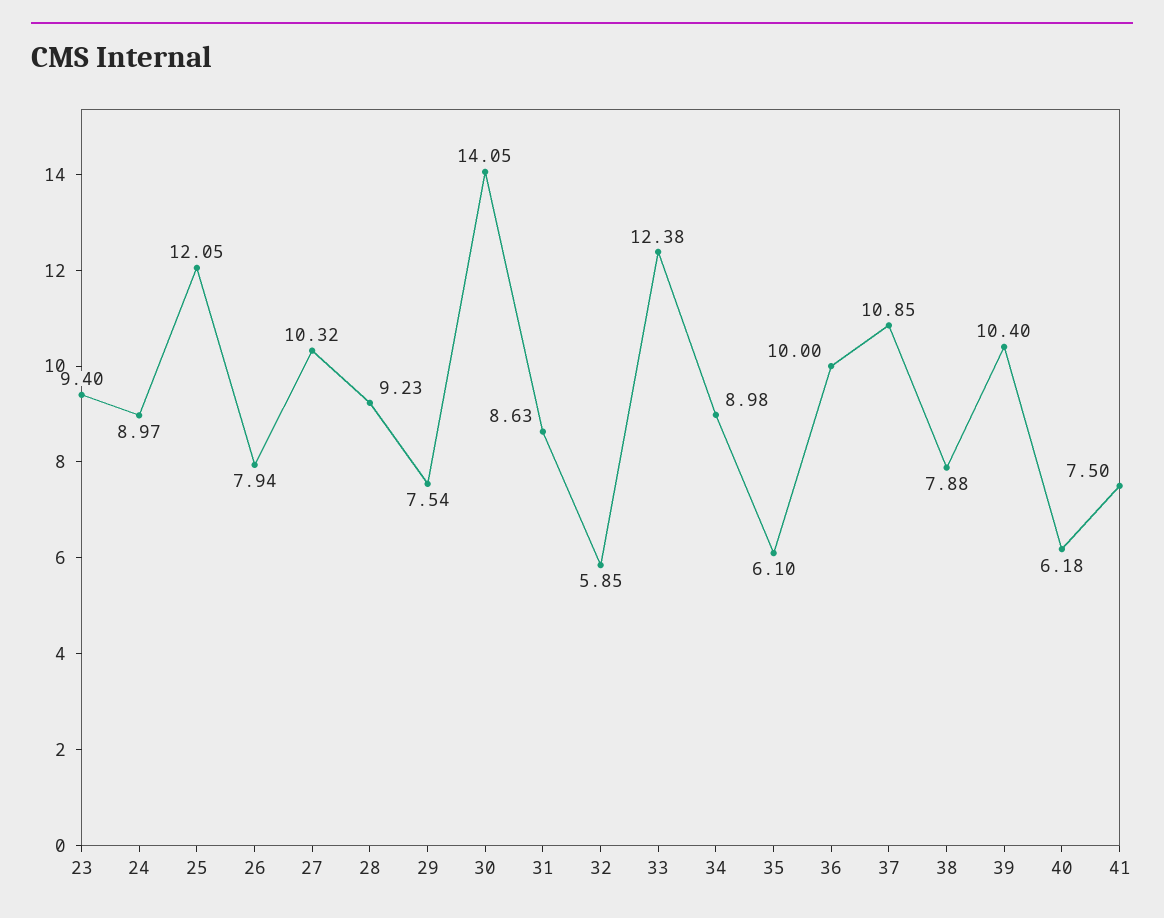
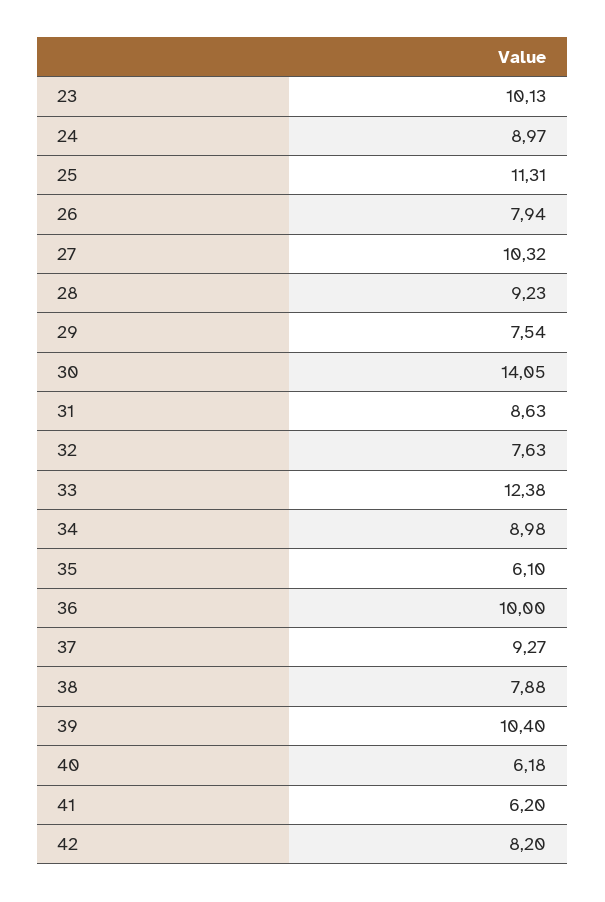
23: 9.4 -> 10.13
25: 12.05 -> 11.31
32: 5.85 -> 7.63
37: 10.85 -> 9.27
41: 7.5 -> 6.2
42: none -> 8.2

